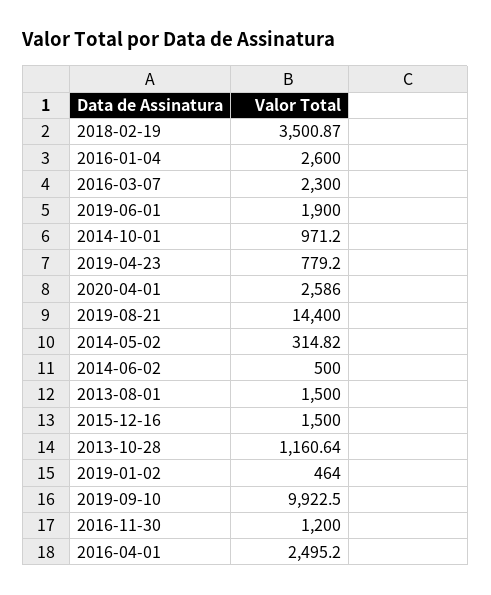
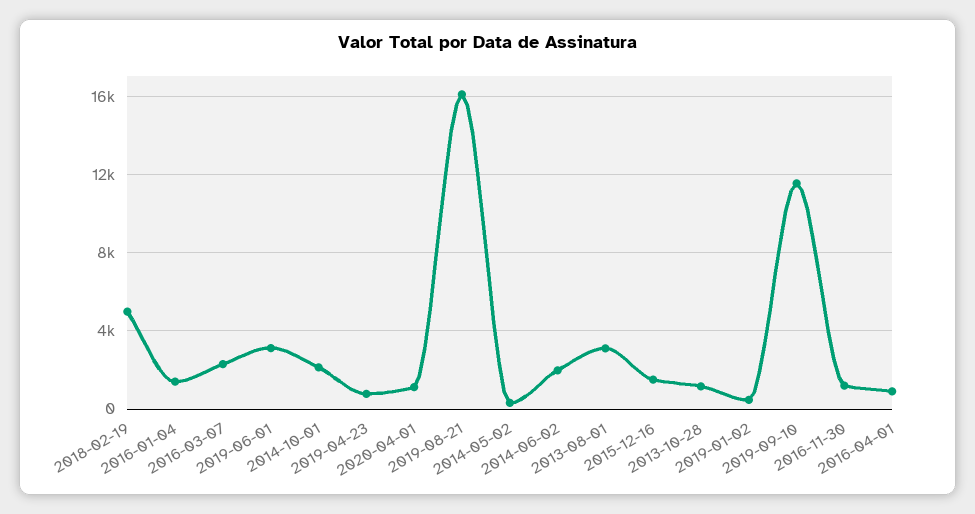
2018-02-19: 3500.87 -> 5000
2016-01-04: 2600 -> 1500
2019-06-01: 1900 -> 3000
2014-10-01: 971.2 -> 2000
2020-04-01: 2586 -> 1000
2019-08-21: 14400 -> 16000
2014-06-02: 500 -> 2000
2013-08-01: 1500 -> 3000
2019-09-10: 9922.5 -> 11500
2016-04-01: 2495.2 -> 1000

